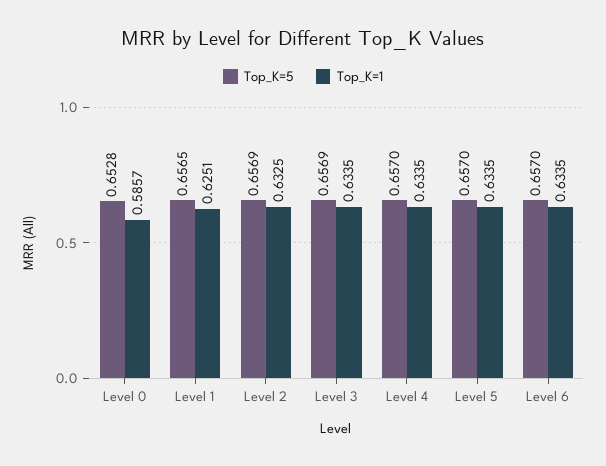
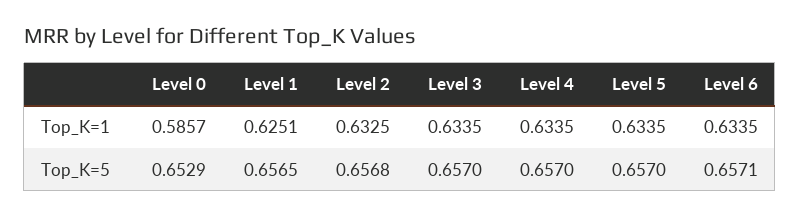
Top_K=5, Level 0: 0.6528 -> 0.6529
Top_K=5, Level 2: 0.6569 -> 0.6568
Top_K=5, Level 3: 0.6569 -> 0.657
Top_K=5, Level 6: 0.657 -> 0.6571

